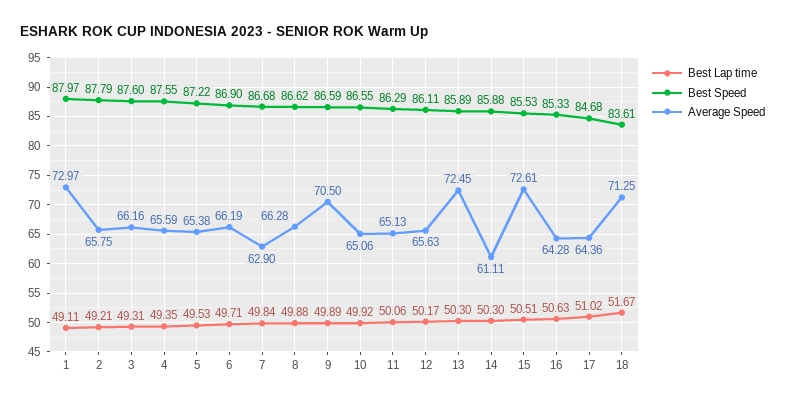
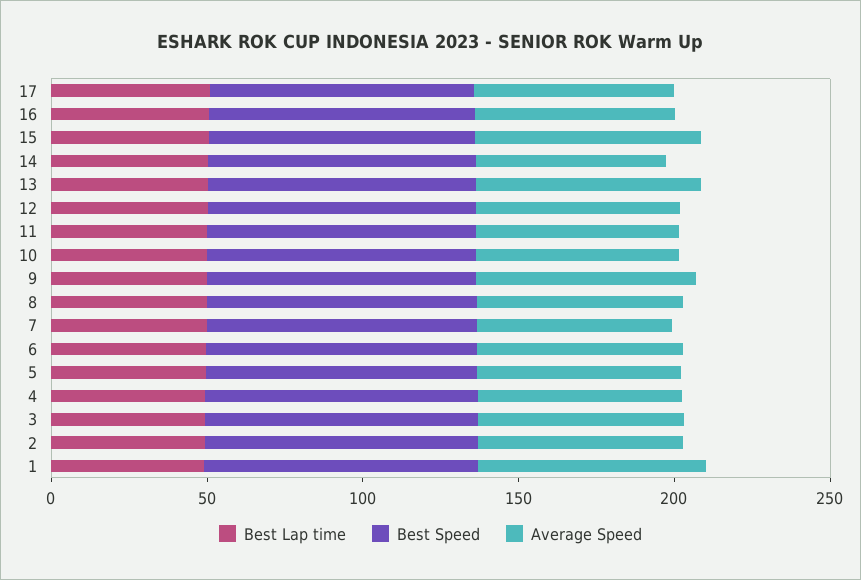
Best Lap time, 18: 51.67 -> none
Best Speed, 18: 83.61 -> none
Average Speed, 18: 71.25 -> none

